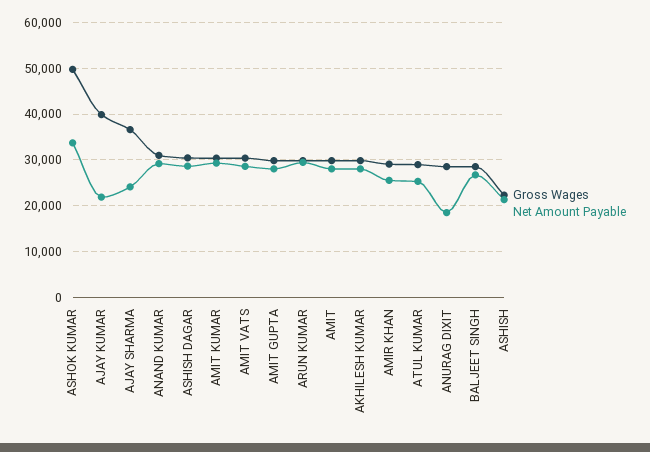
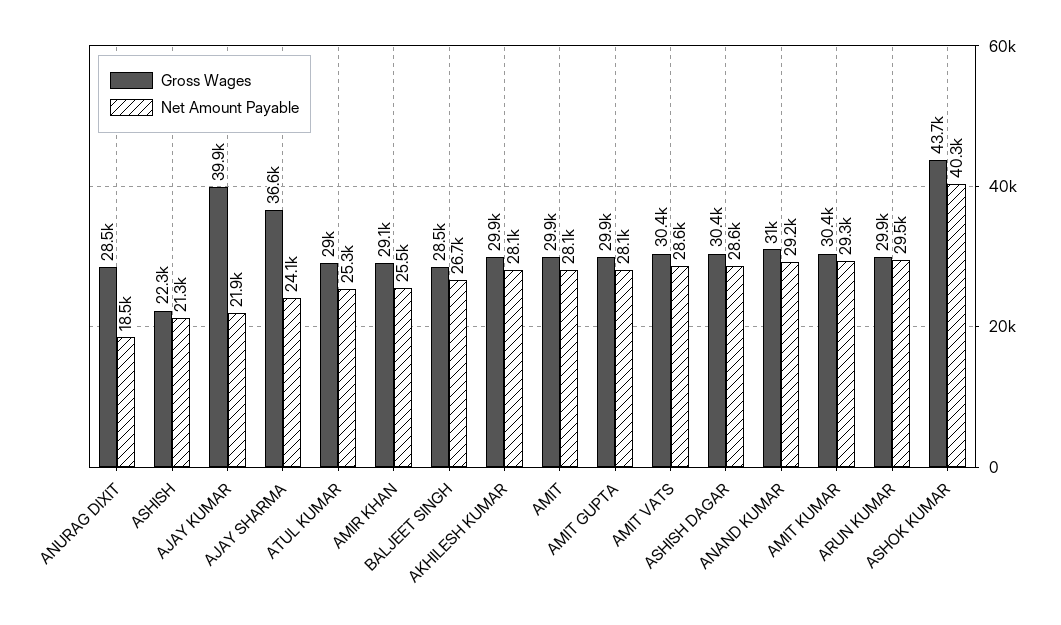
Gross Wages, ASHOK KUMAR: 50000 -> 43700
Net Amount Payable, ASHOK KUMAR: 34000 -> 40300

